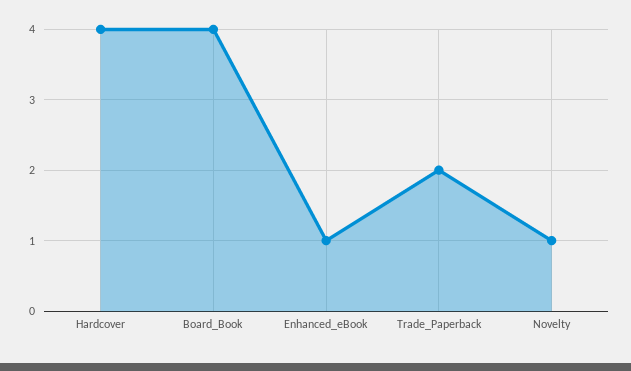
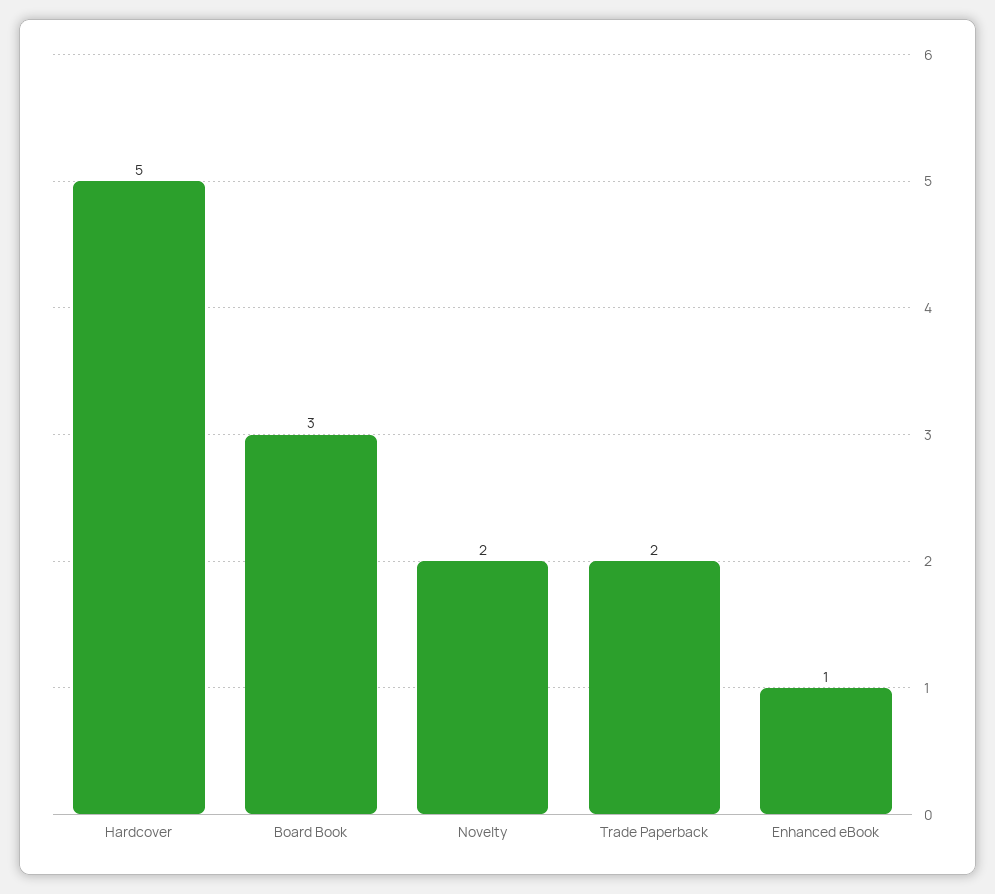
Hardcover: 4 -> 5
Board_Book: 4 -> 3
Novelty: 1 -> 2

